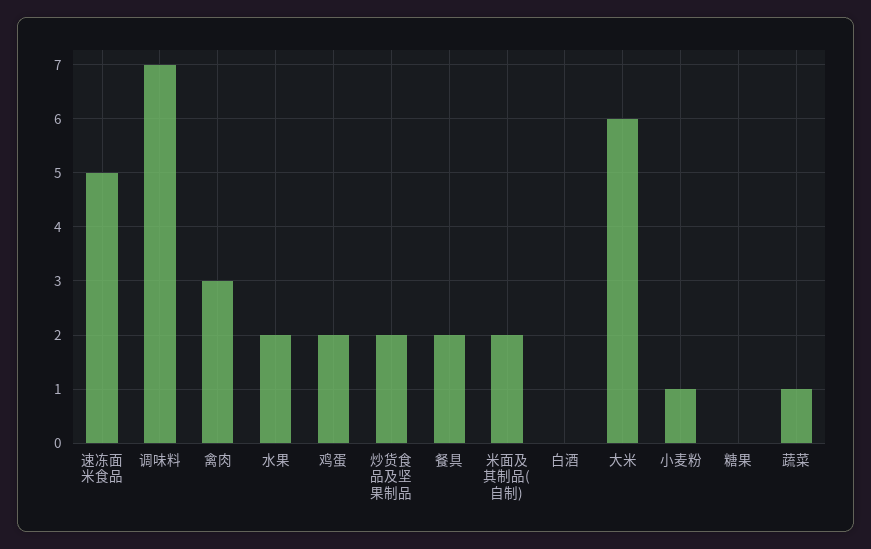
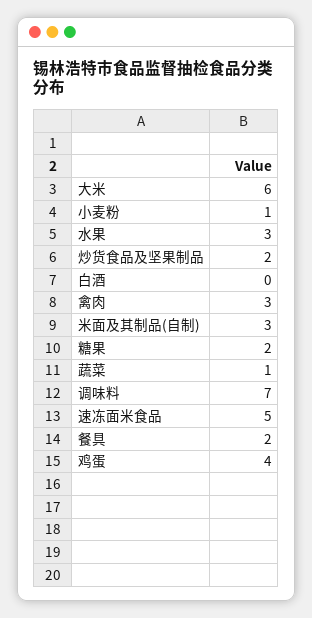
水果: 2 -> 3
鸡蛋: 2 -> 4
米面及其制品(自制): 2 -> 3
糖果: 0 -> 2

